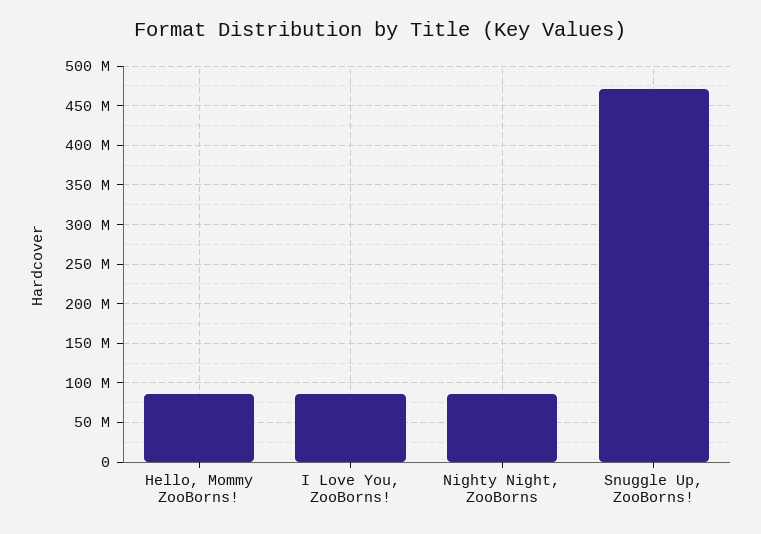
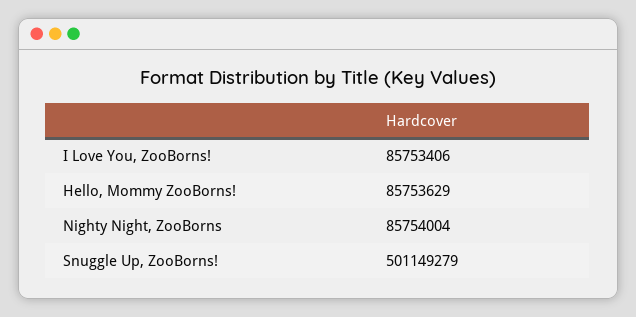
Snuggle Up, ZooBorns!: 470000000 -> 501149279

